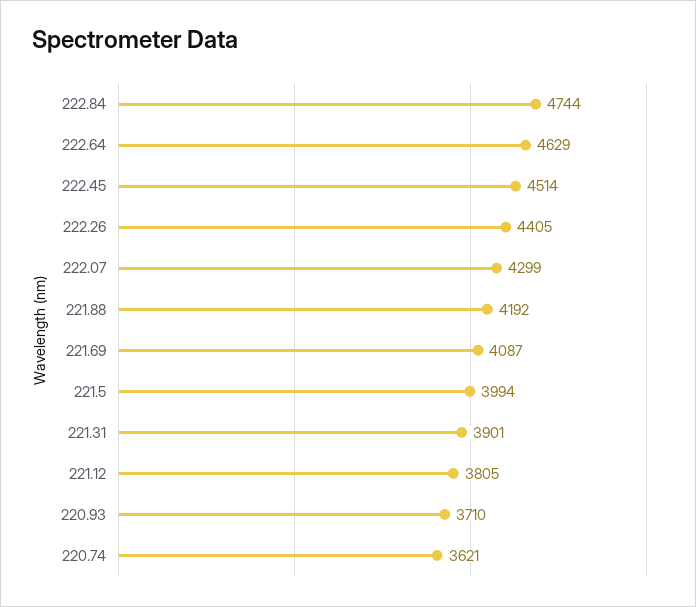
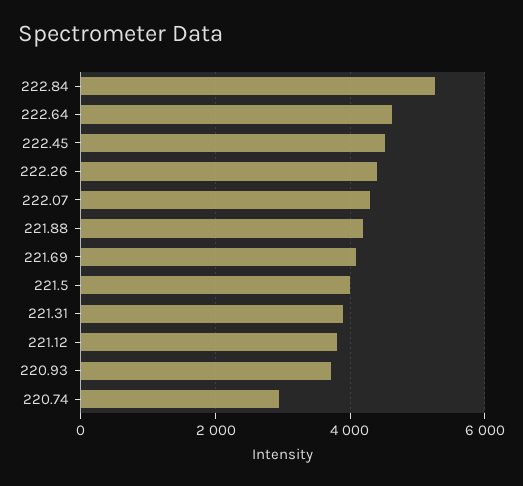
222.84: 4744 -> 5200
220.74: 3621 -> 3000

